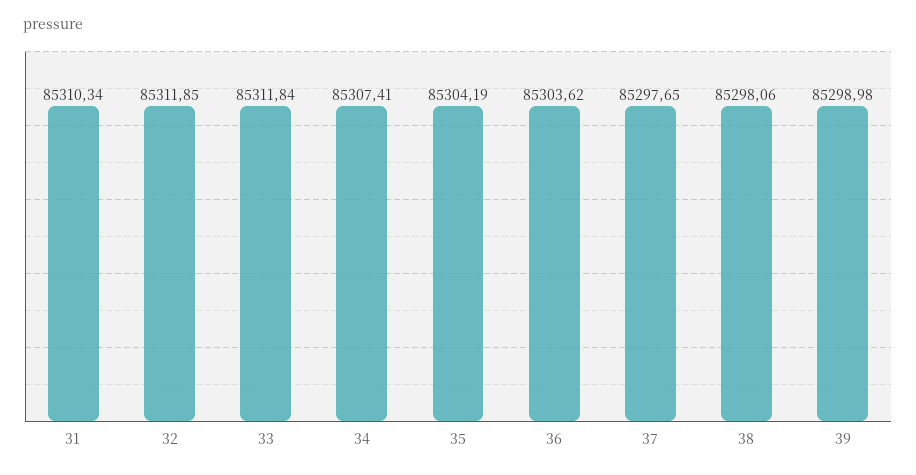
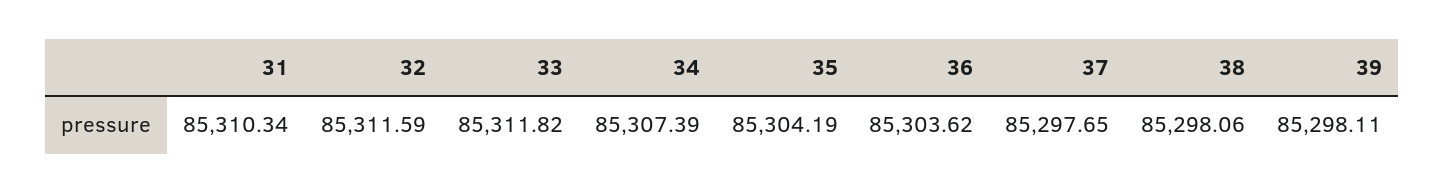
32: 85311.85 -> 85311.59
33: 85311.84 -> 85311.82
34: 85307.41 -> 85307.39
39: 85298.98 -> 85298.11

